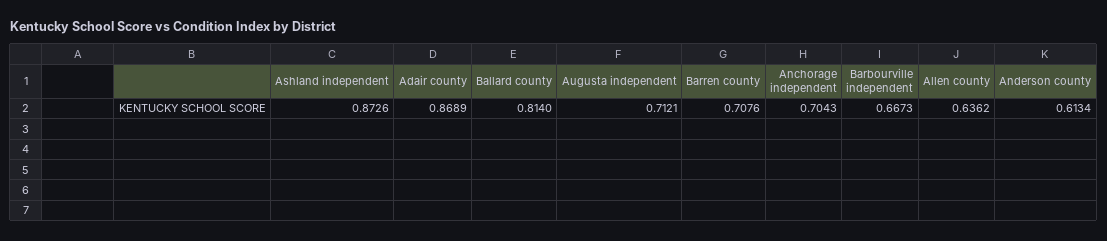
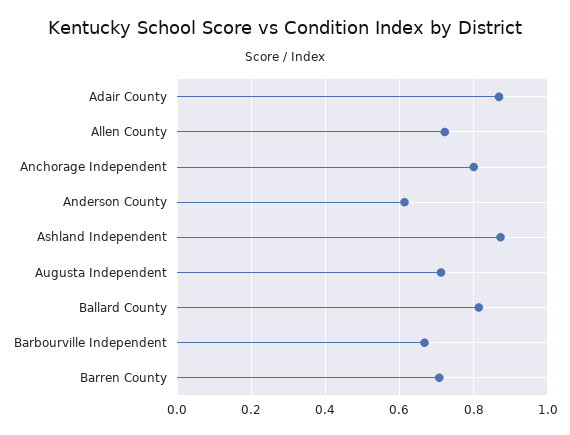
Anchorage independent: 0.7043 -> 0.8
Allen county: 0.6362 -> 0.72

